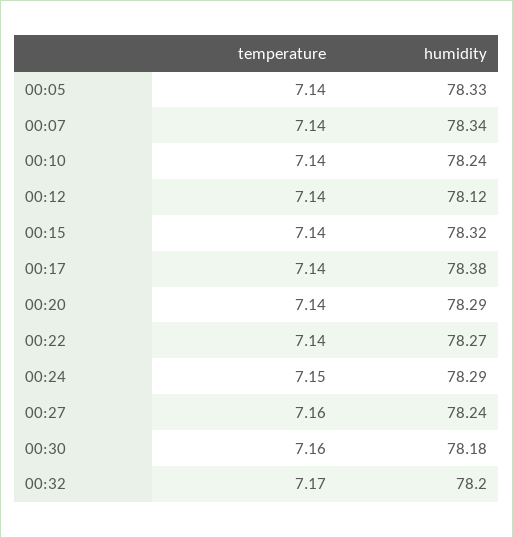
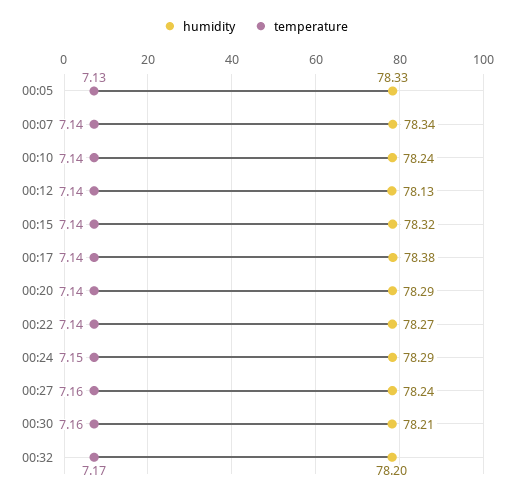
temperature, 00:05: 7.14 -> 7.13
humidity, 00:12: 78.12 -> 78.13
humidity, 00:30: 78.18 -> 78.21

